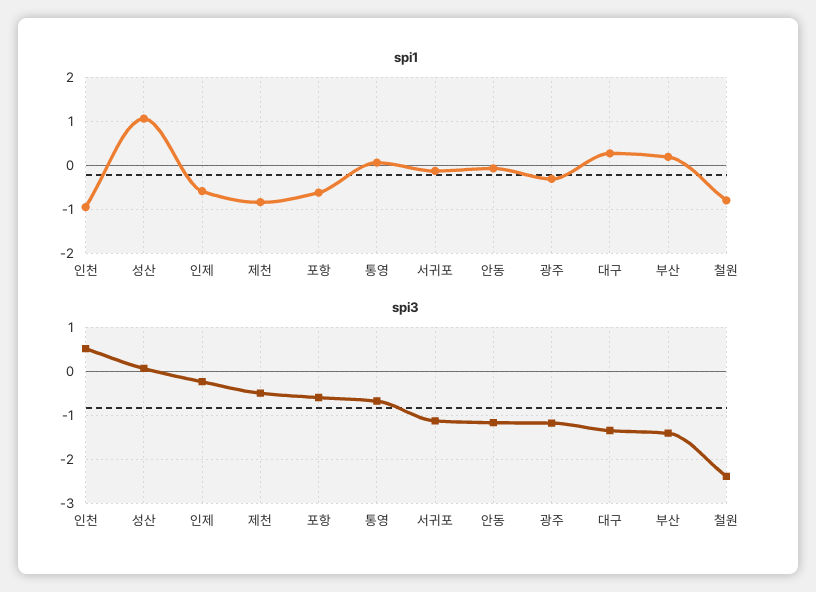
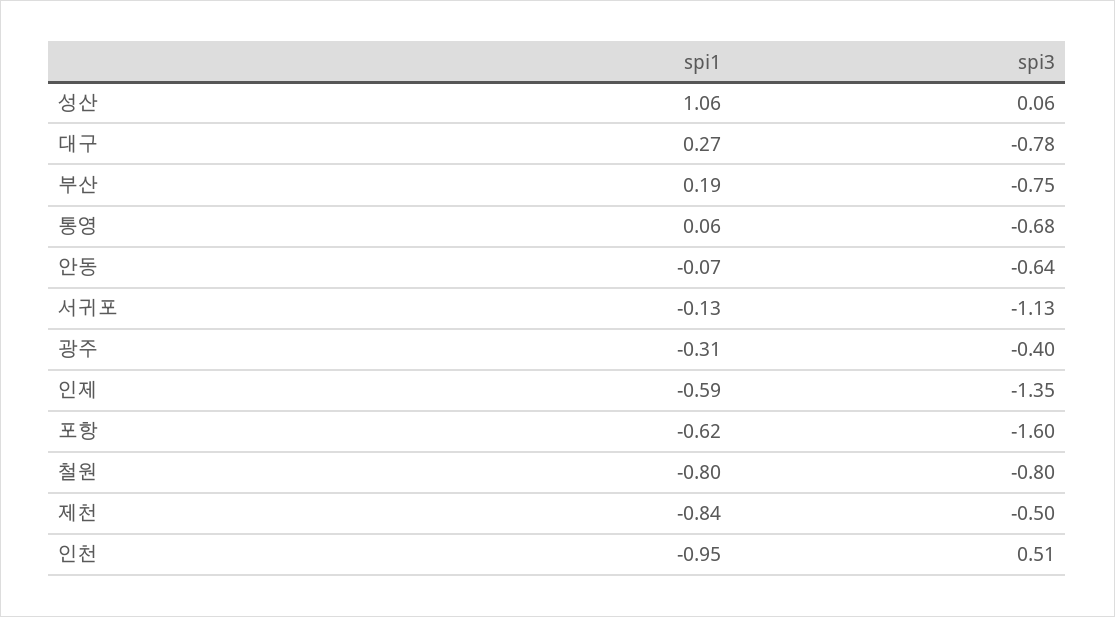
spi3, 인제: -0.2 -> -1.35
spi3, 포항: -0.6 -> -1.6
spi3, 안동: -1.2 -> -0.64
spi3, 광주: -1.2 -> -0.4
spi3, 대구: -1.4 -> -0.78
spi3, 부산: -1.4 -> -0.75
spi3, 철원: -2.4 -> -0.8

